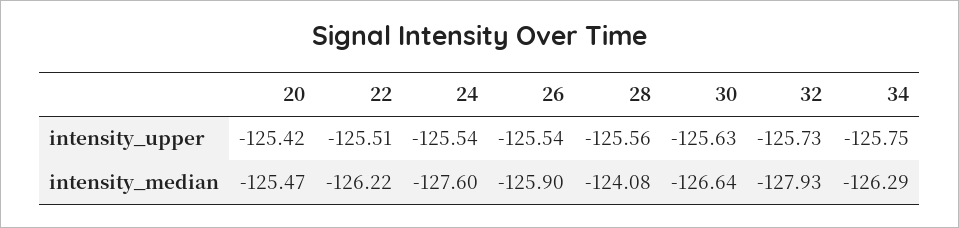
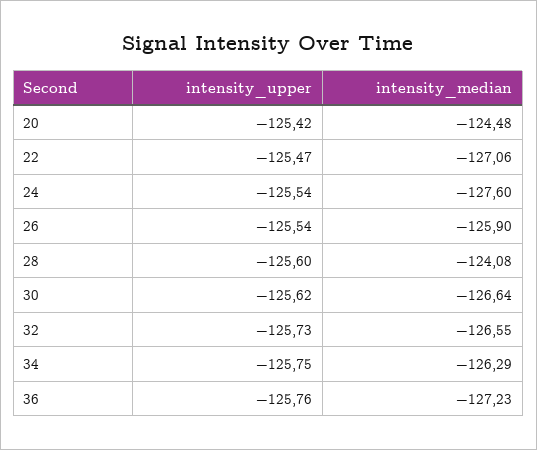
22, intensity_upper: -125.51 -> -125.47
28, intensity_upper: -125.56 -> -125.6
30, intensity_upper: -125.63 -> -125.62
20, intensity_median: -125.47 -> -124.48
22, intensity_median: -126.22 -> -127.06
32, intensity_median: -127.93 -> -126.55
36, intensity_upper: none -> -125.76
36, intensity_median: none -> -127.23

